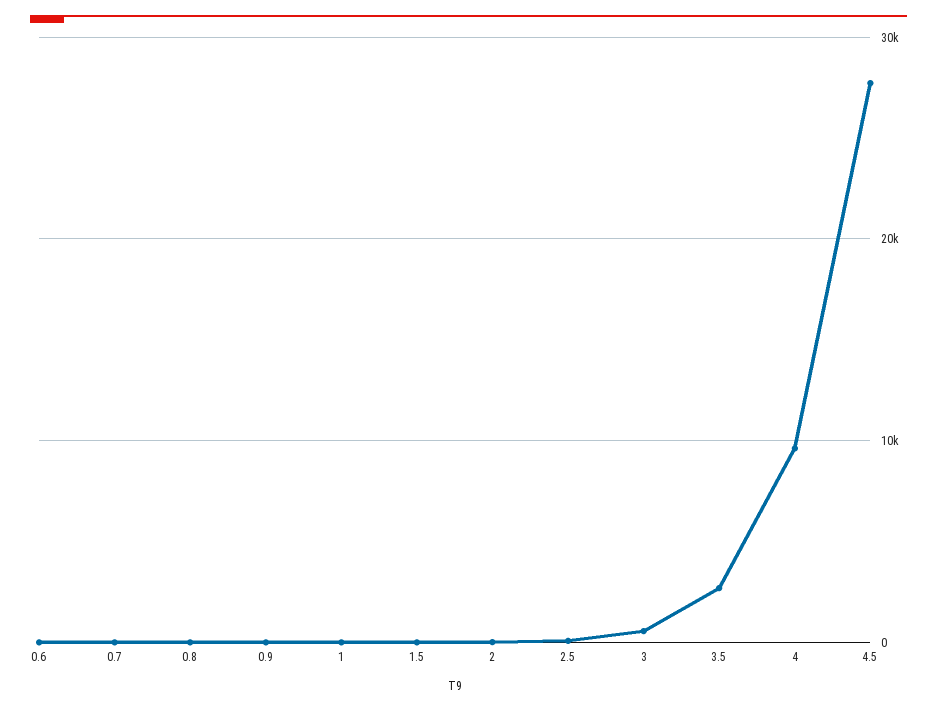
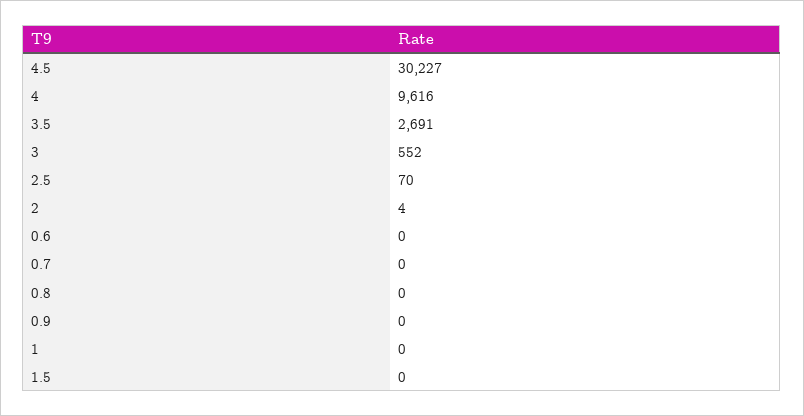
4.5: 28000 -> 30227

